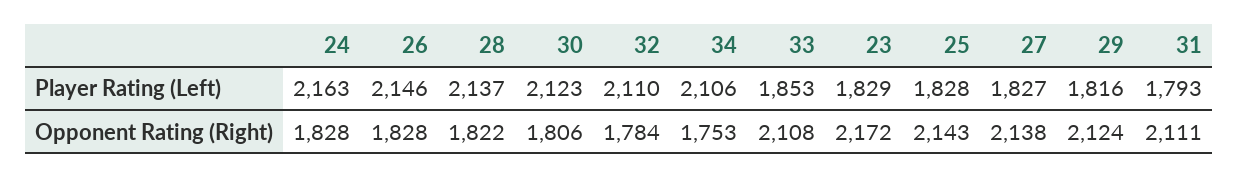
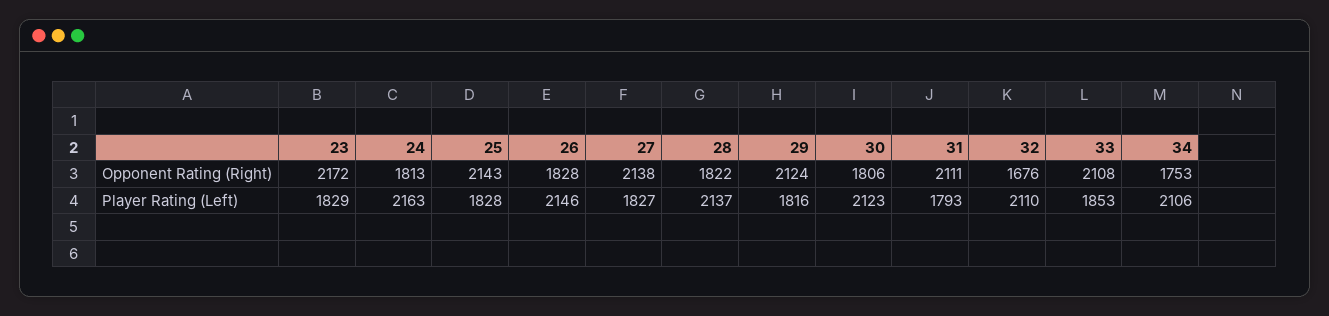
24, Opponent Rating (Right): 1828 -> 1813
32, Opponent Rating (Right): 1784 -> 1676

